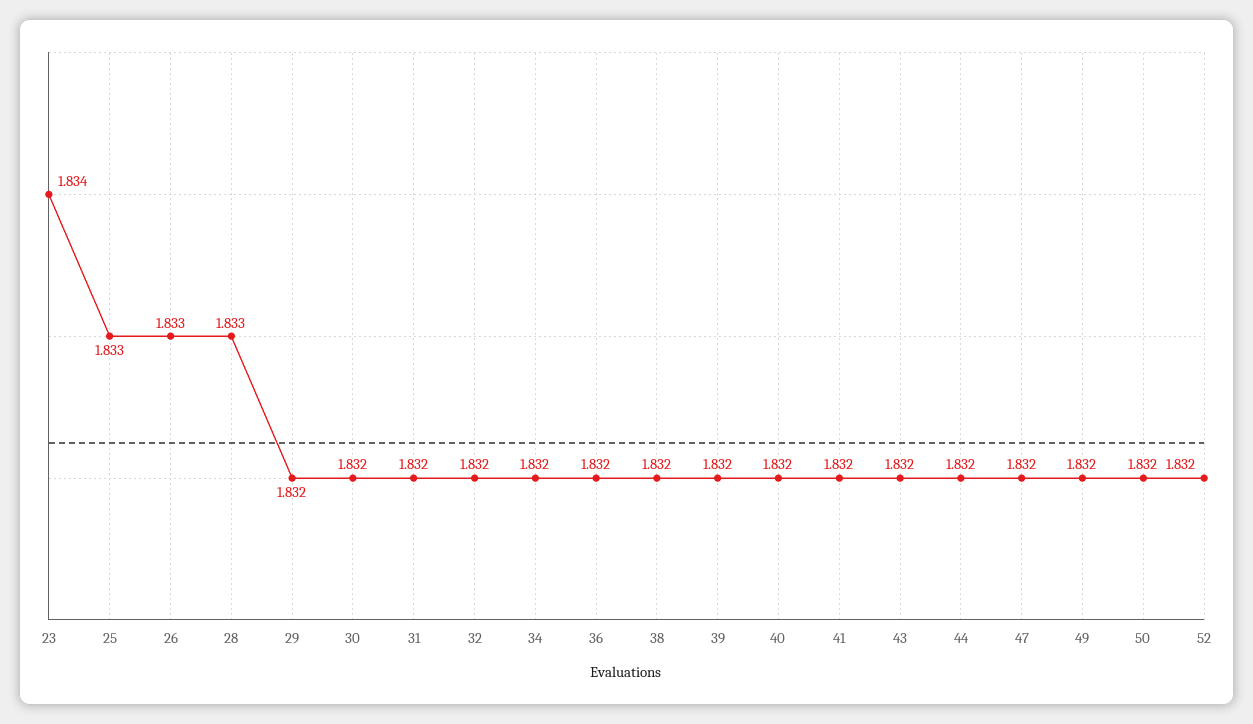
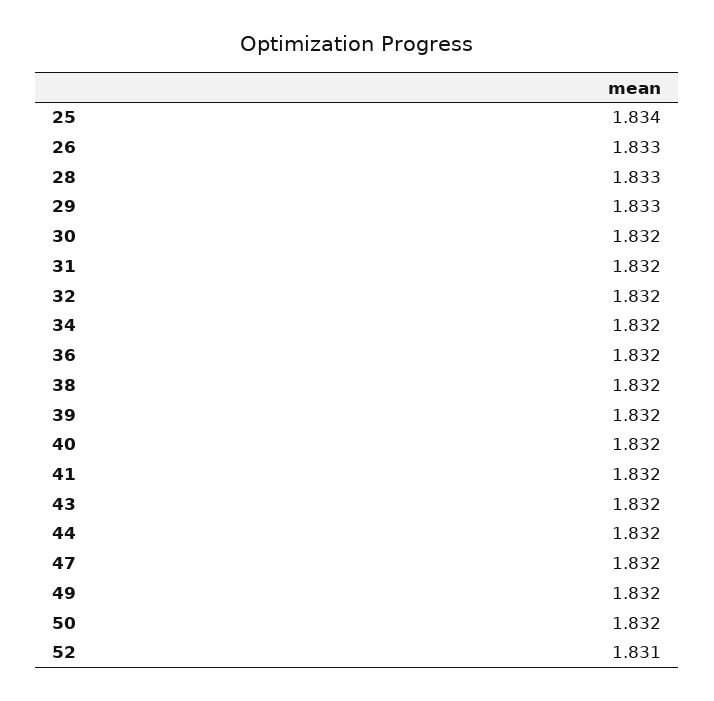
23: 1.834 -> none
25: 1.833 -> 1.834
29: 1.832 -> 1.833
52: 1.832 -> 1.831

